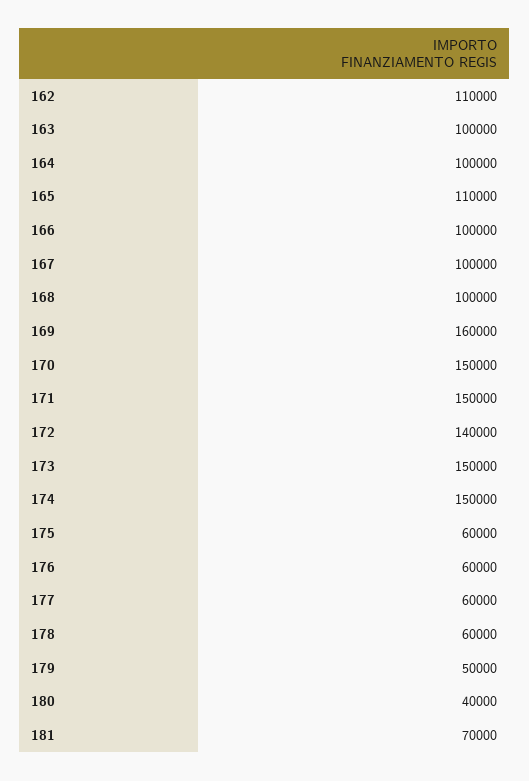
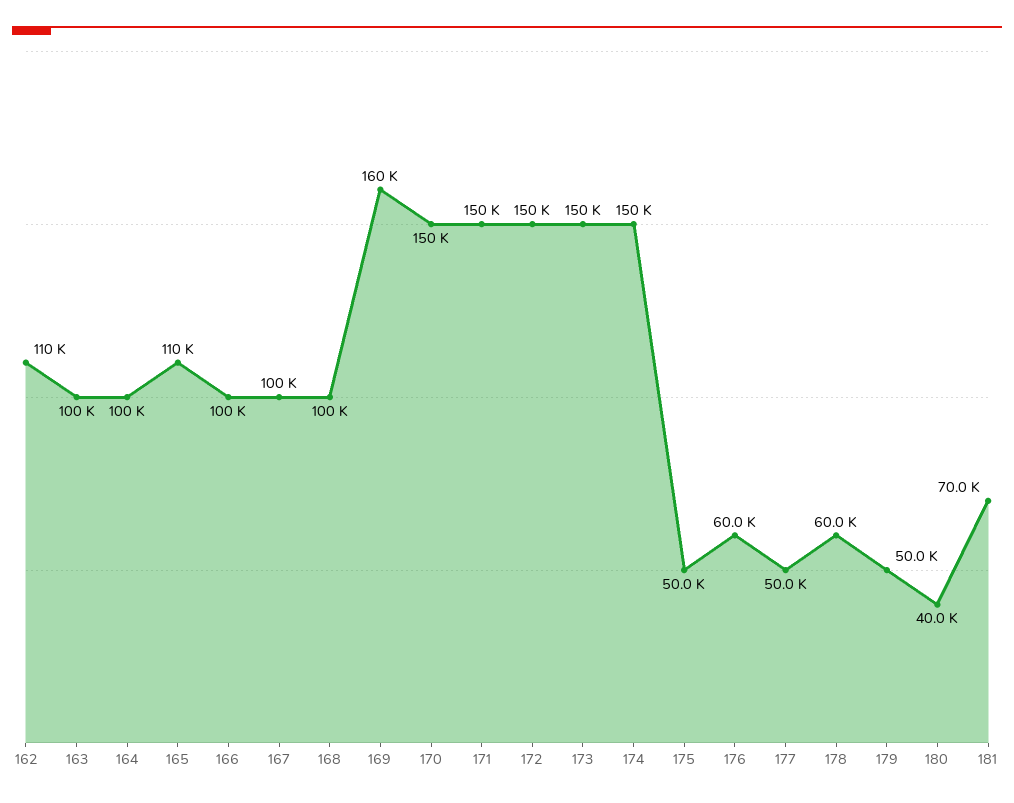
172: 140000 -> 150000
175: 60000 -> 50000
177: 60000 -> 50000

